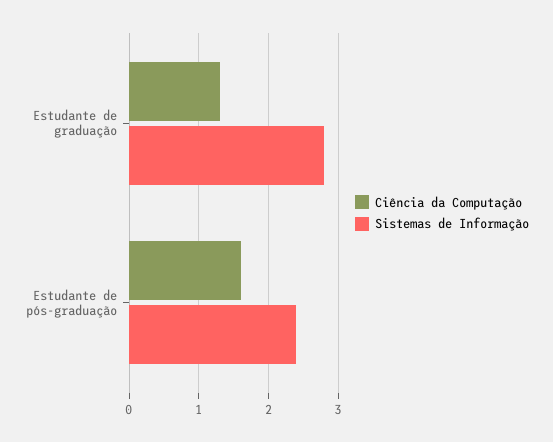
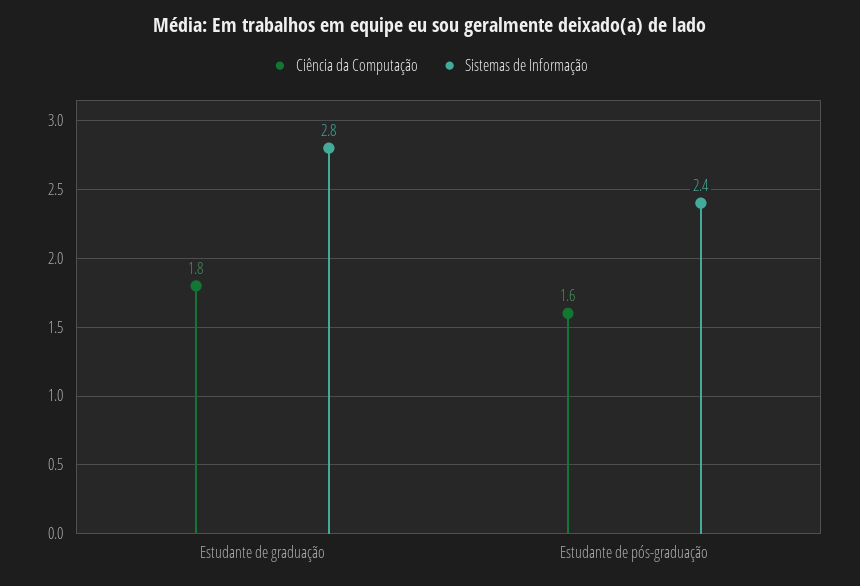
Ciência da Computação, Estudante de graduação: 1.3 -> 1.8

